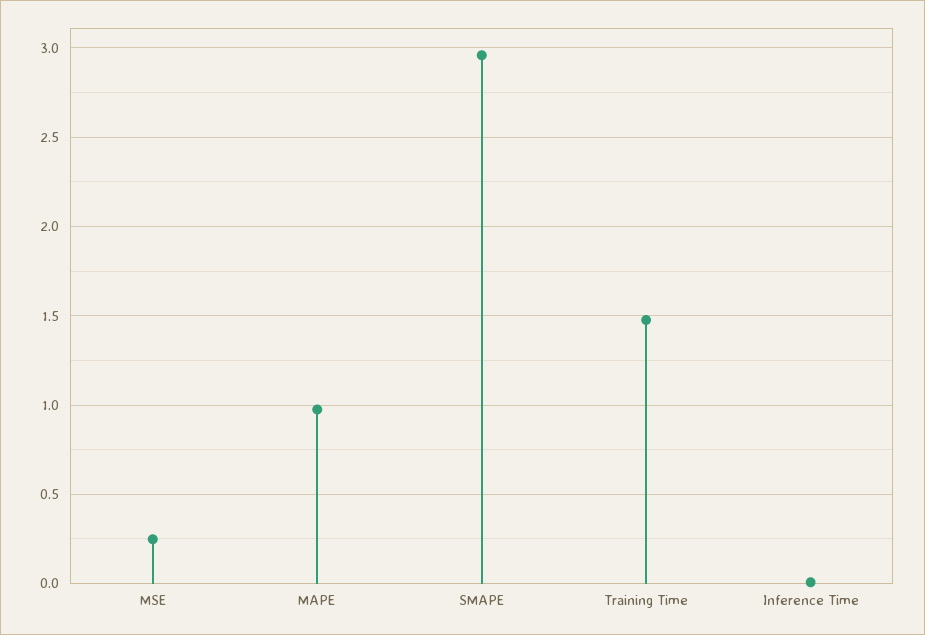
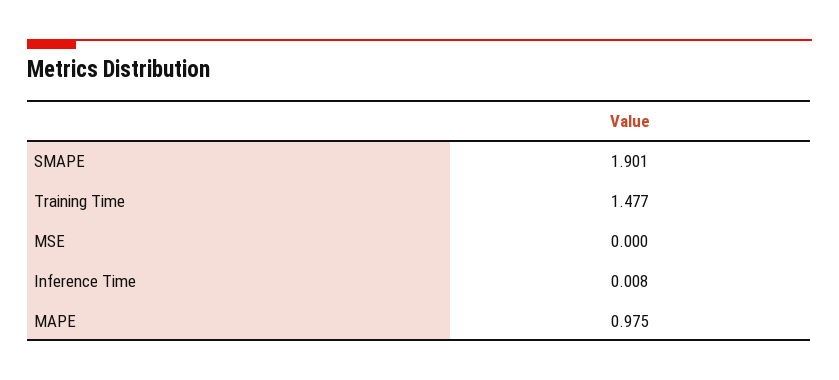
MSE: 0.25 -> 0
SMAPE: 2.95 -> 1.901

